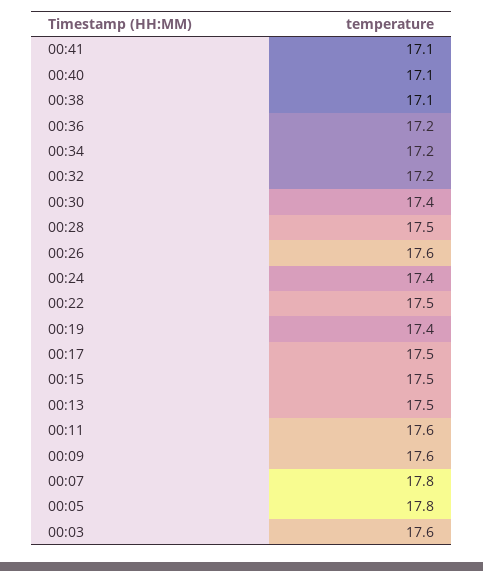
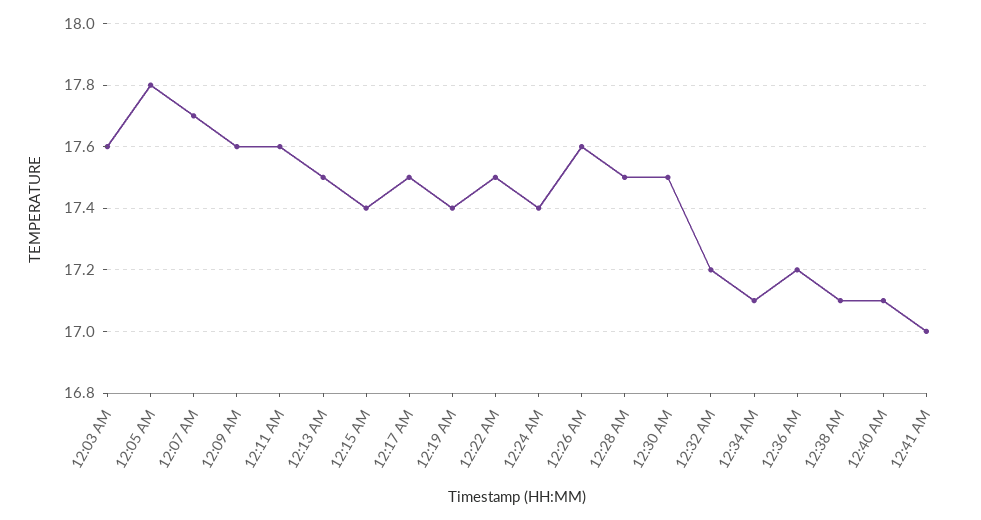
00:41: 17.1 -> 17
00:34: 17.2 -> 17.1
00:30: 17.4 -> 17.5
00:15: 17.5 -> 17.4
00:07: 17.8 -> 17.7

